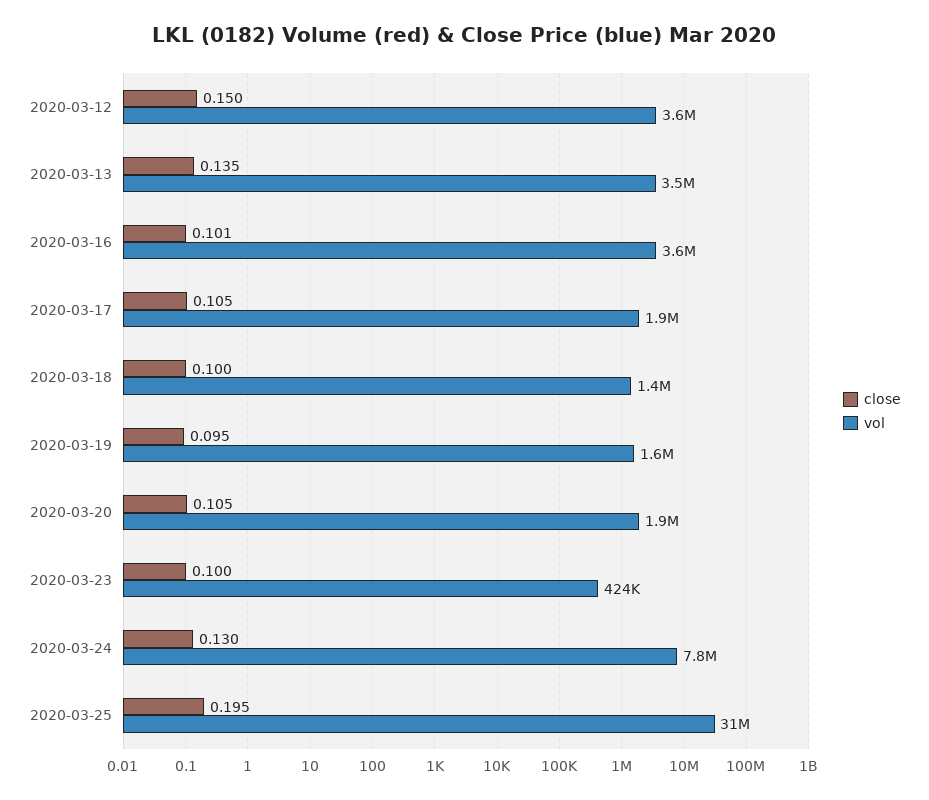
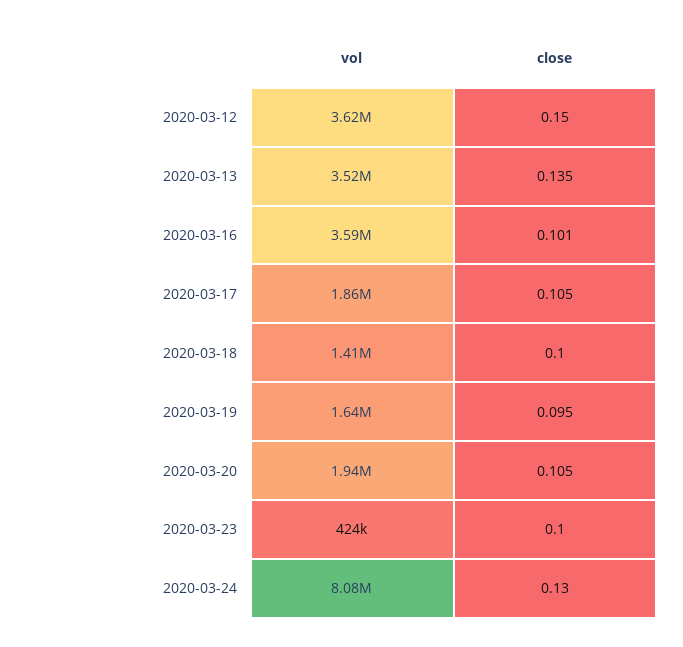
vol, 2020-03-24: 7800000 -> 8080000
close, 2020-03-25: 0.195 -> none
vol, 2020-03-25: 31000000 -> none

